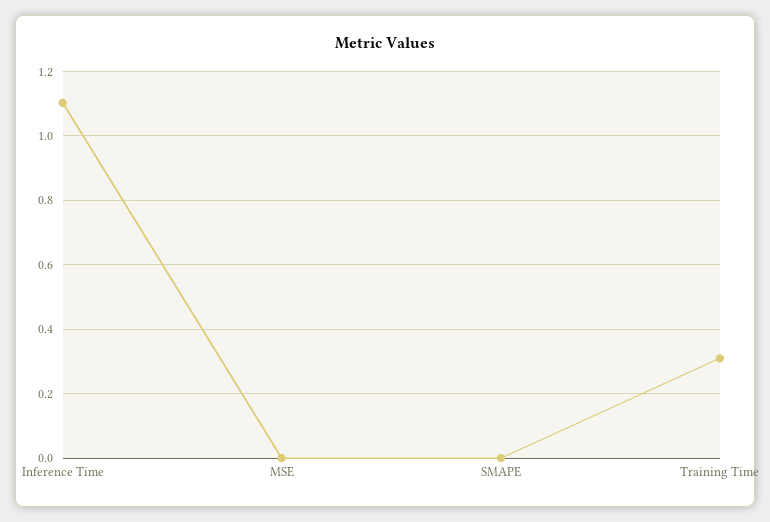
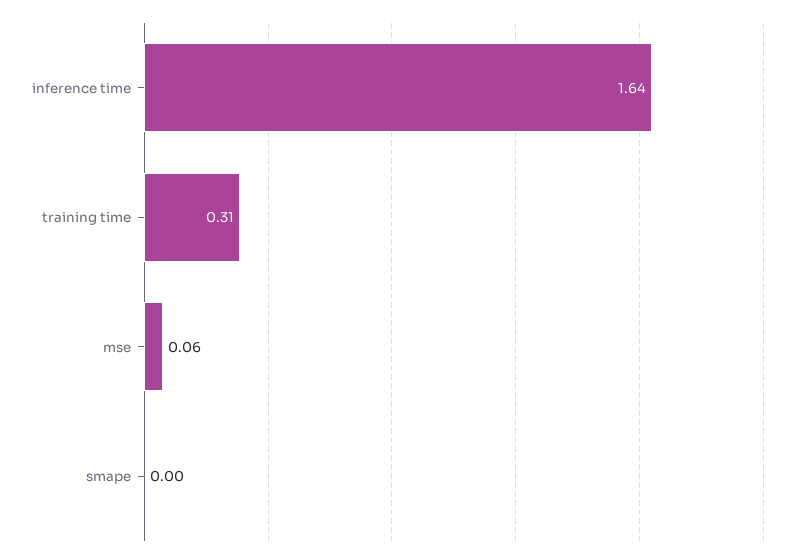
Inference Time: 1.1 -> 1.64
MSE: 0 -> 0.06

